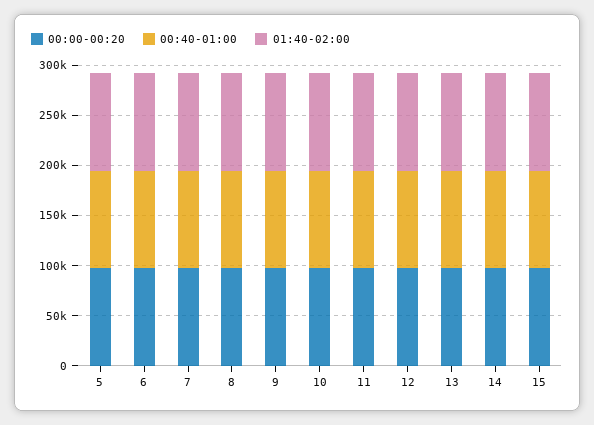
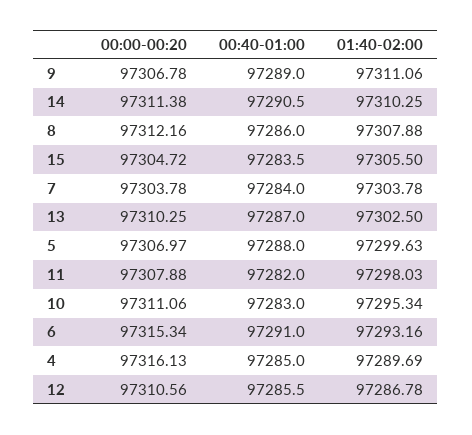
00:00-00:20, 4: none -> 97316.13
00:40-01:00, 4: none -> 97285
01:40-02:00, 4: none -> 97289.69

